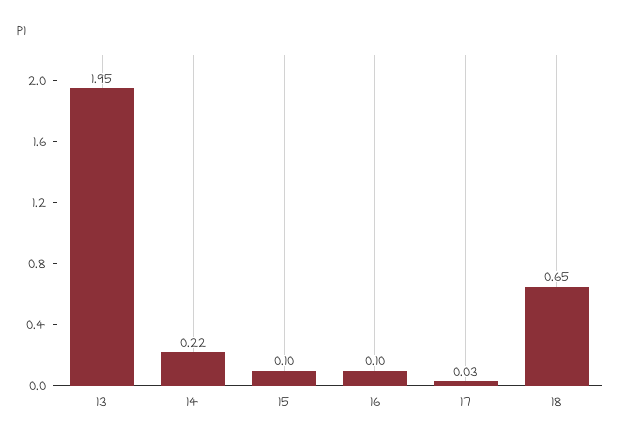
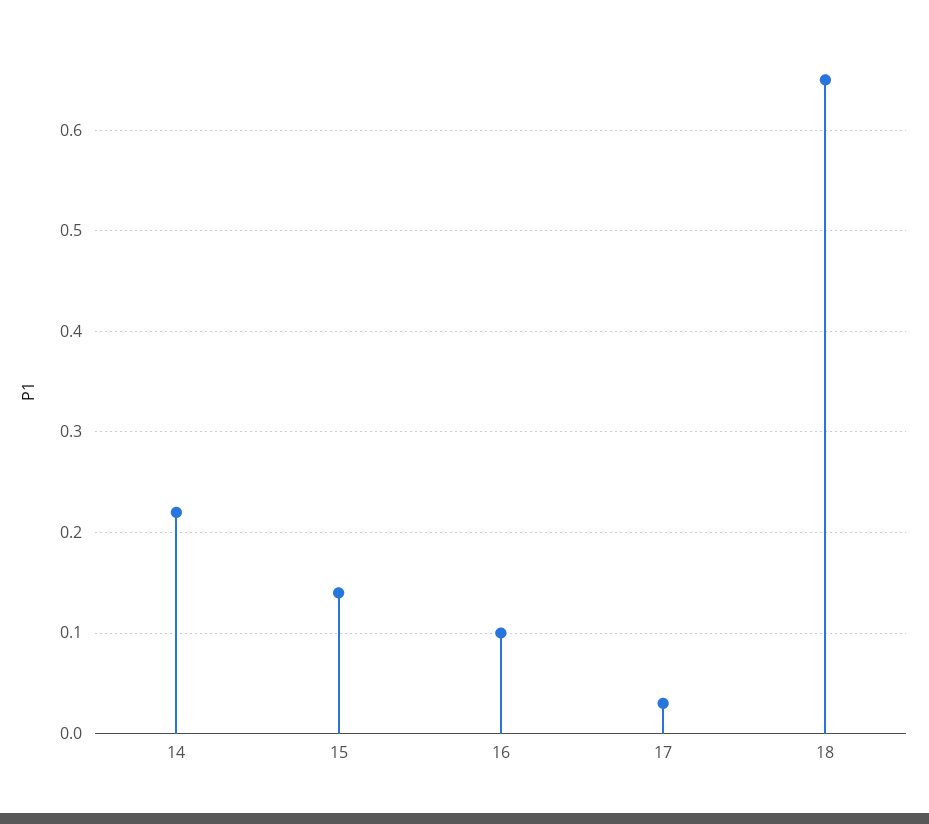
13: 1.95 -> none
15: 0.1 -> 0.14

